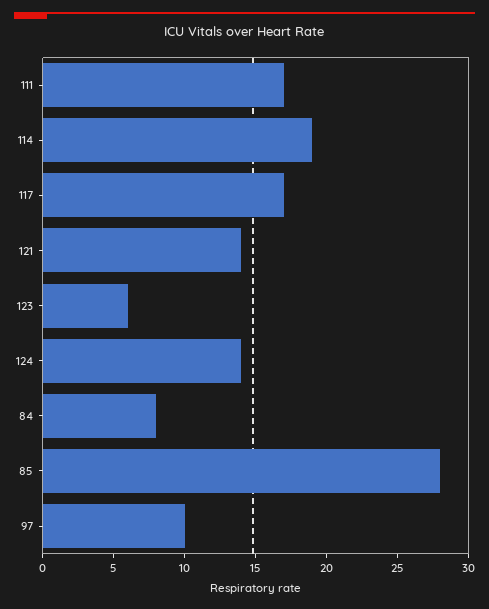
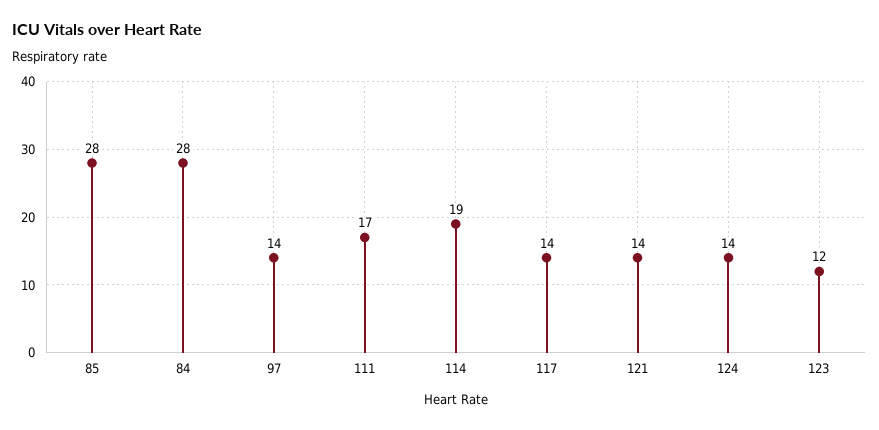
117: 17 -> 14
123: 6 -> 12
84: 8 -> 28
97: 10 -> 14

